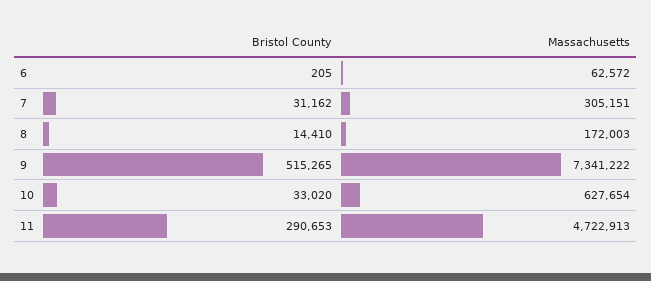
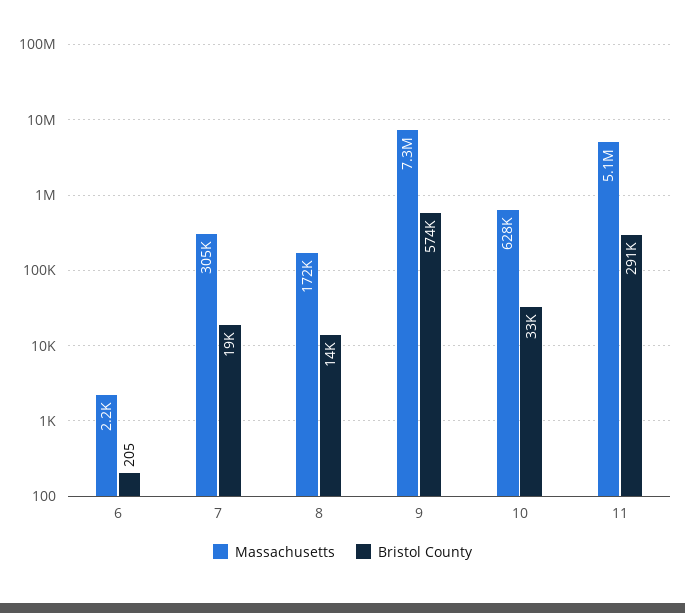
Massachusetts, 6: 62572 -> 2200
Bristol County, 7: 31162 -> 19000
Bristol County, 9: 515265 -> 574000
Massachusetts, 11: 4722913 -> 5100000

